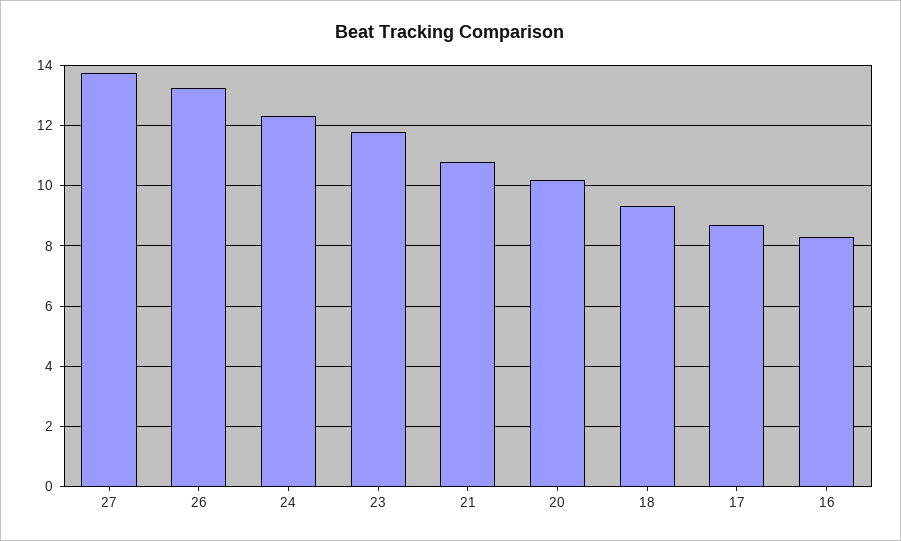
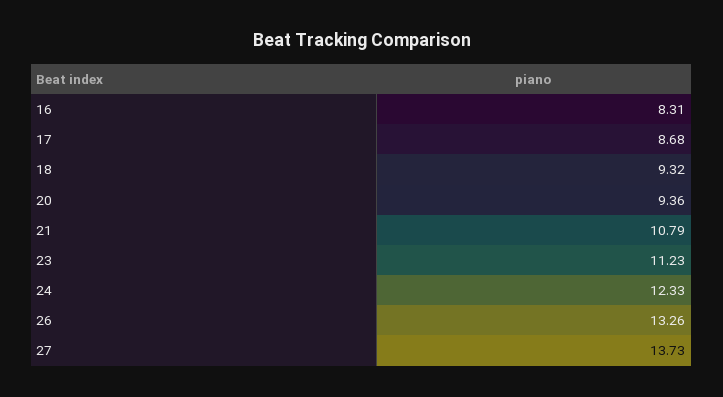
23: 11.8 -> 11.23
20: 10.2 -> 9.36

